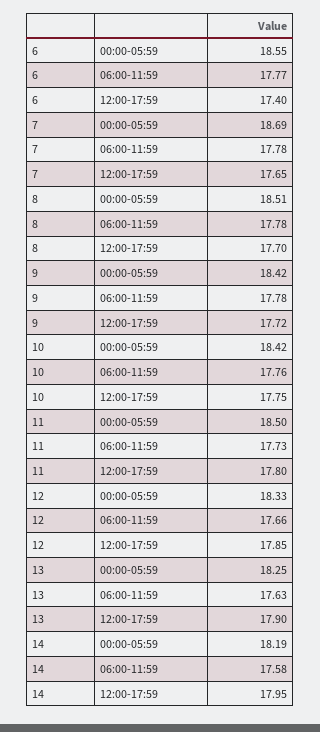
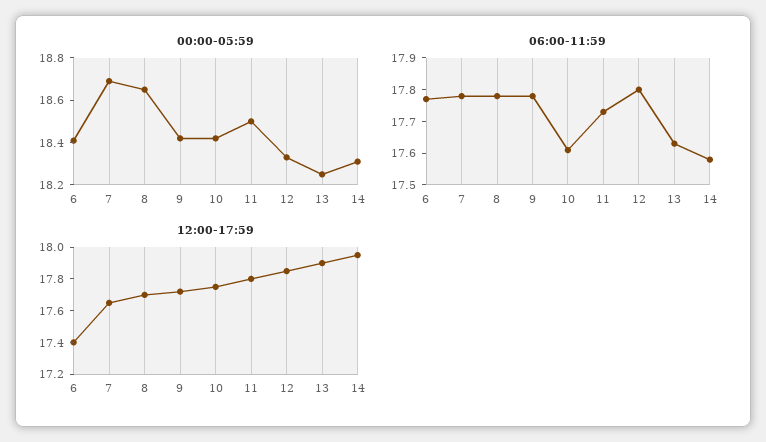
00:00-05:59, 6: 18.55 -> 18.4
00:00-05:59, 8: 18.51 -> 18.65
06:00-11:59, 10: 17.76 -> 17.6
06:00-11:59, 12: 17.66 -> 17.8
00:00-05:59, 14: 18.19 -> 18.3

